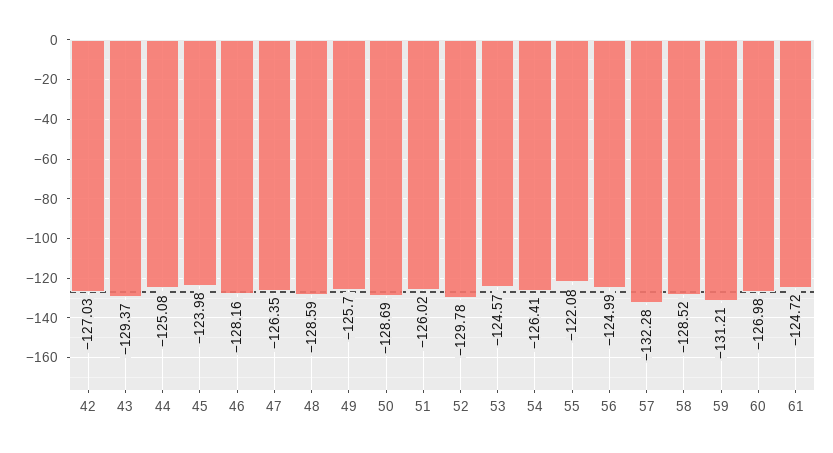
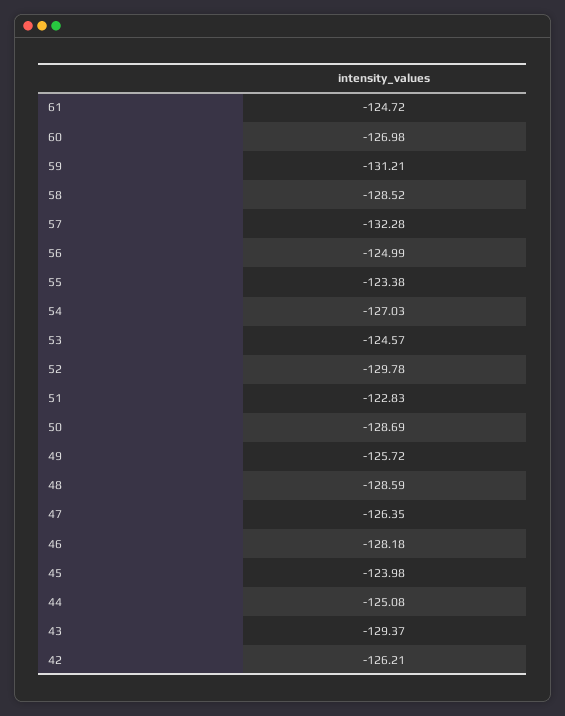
42: -127.03 -> -126.21
46: -128.16 -> -128.18
49: -125.7 -> -125.72
51: -126.02 -> -122.83
54: -126.41 -> -127.03
55: -122.08 -> -123.38

